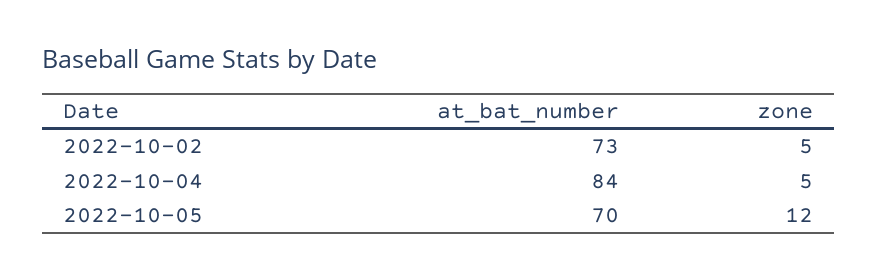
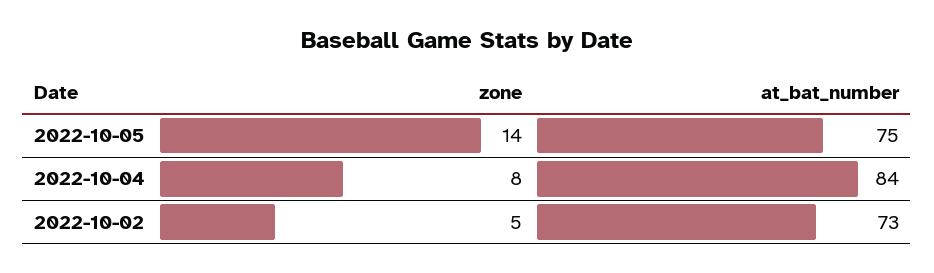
zone, 2022-10-04: 5 -> 8
at_bat_number, 2022-10-05: 70 -> 75
zone, 2022-10-05: 12 -> 14

